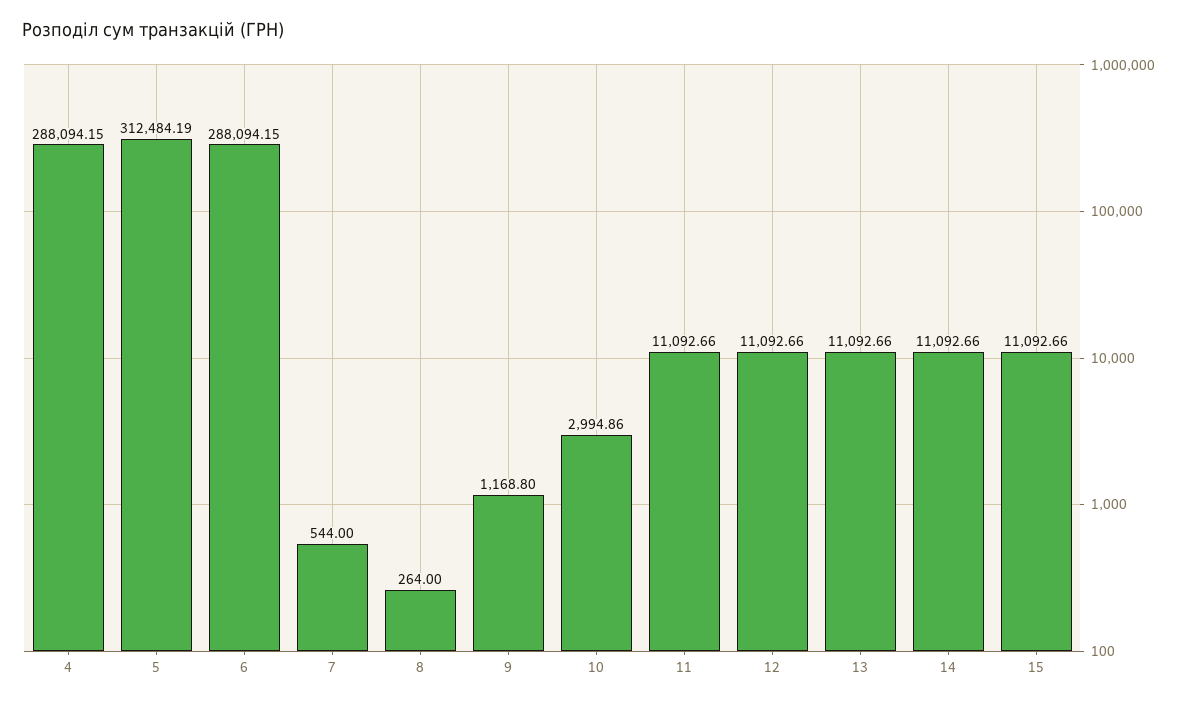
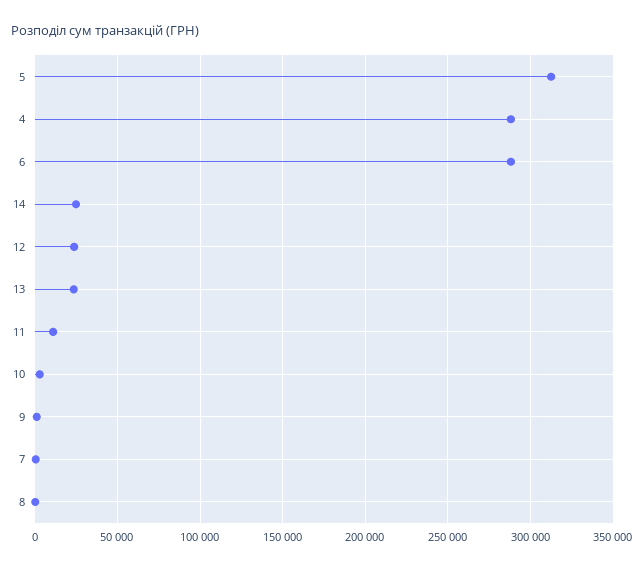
12: 11092.66 -> 25000
13: 11092.66 -> 25000
14: 11092.66 -> 25000
15: 11092.66 -> none

